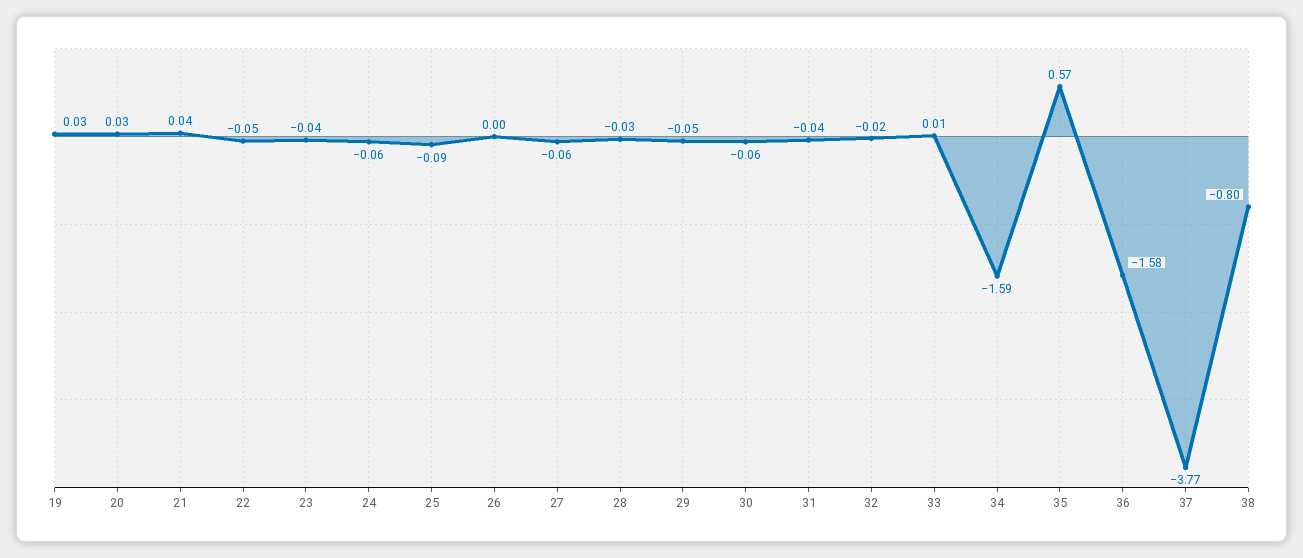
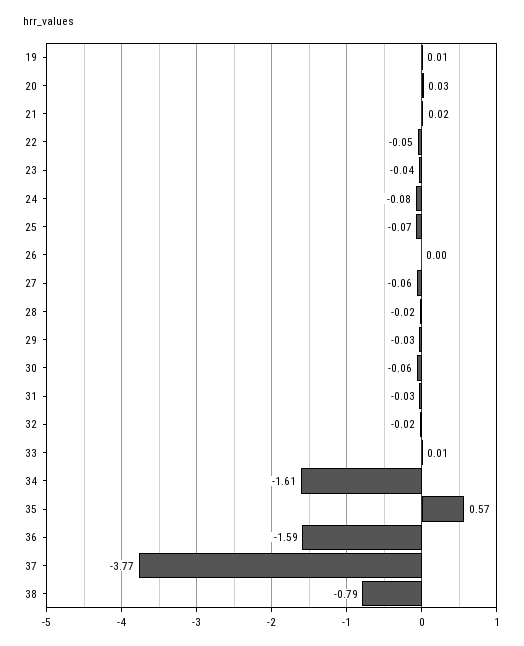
19: 0.03 -> 0.01
21: 0.04 -> 0.02
24: -0.06 -> -0.08
25: -0.09 -> -0.07
28: -0.03 -> -0.02
29: -0.05 -> -0.03
31: -0.04 -> -0.03
34: -1.59 -> -1.61
36: -1.58 -> -1.59
38: -0.8 -> -0.79

